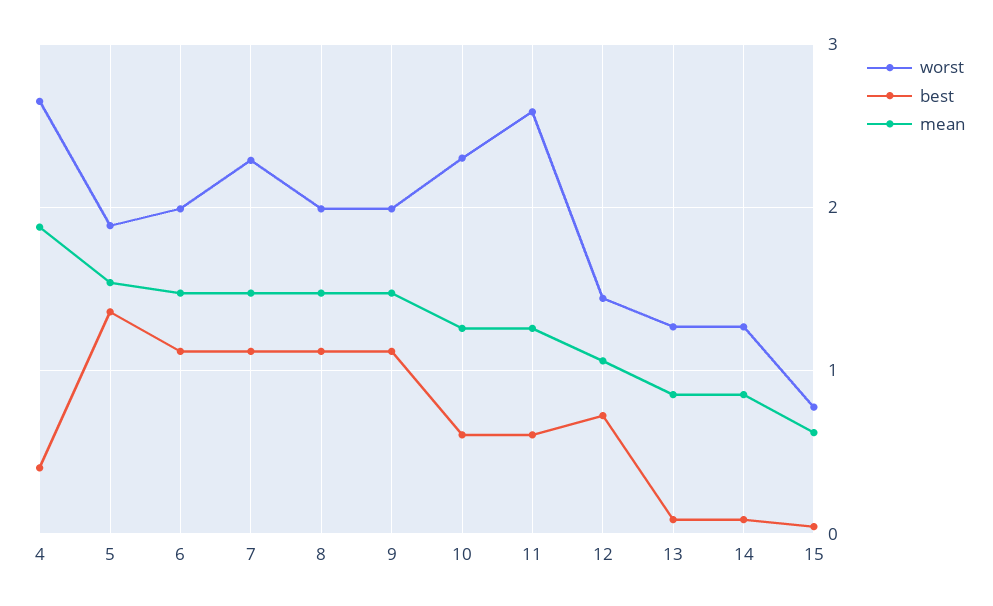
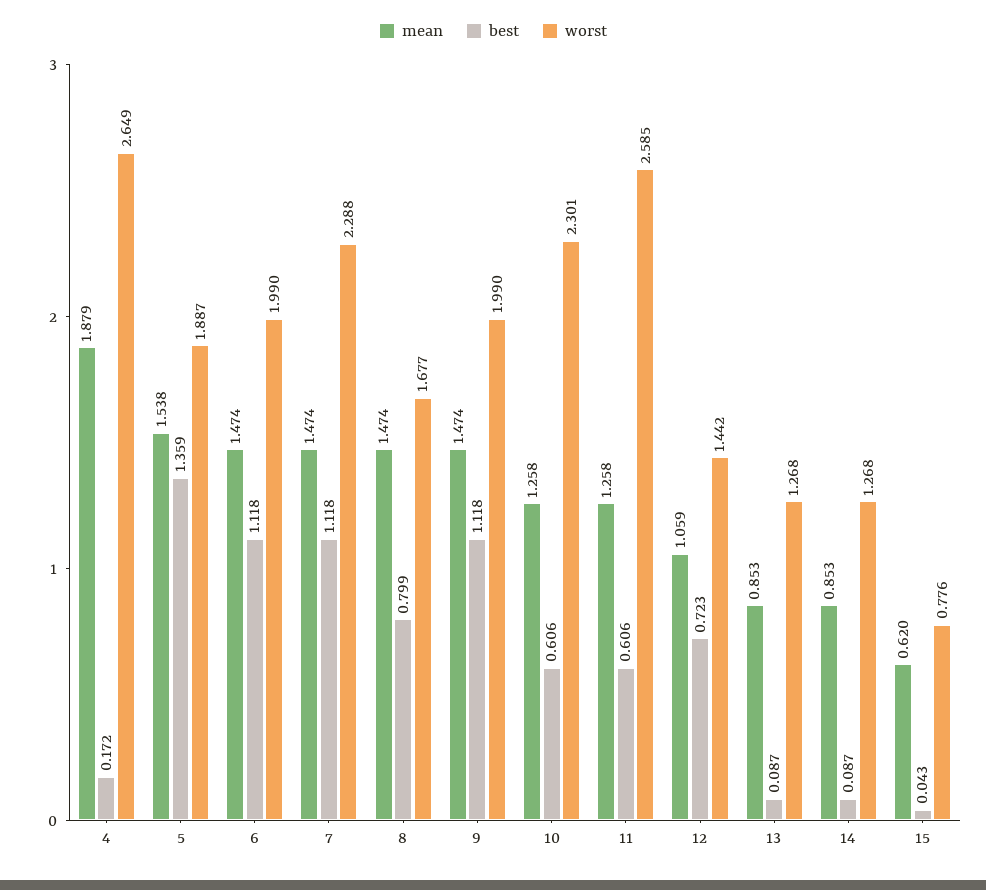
best, 4: 0.4 -> 0.172
worst, 8: 2 -> 1.677
best, 8: 1.1 -> 0.799

